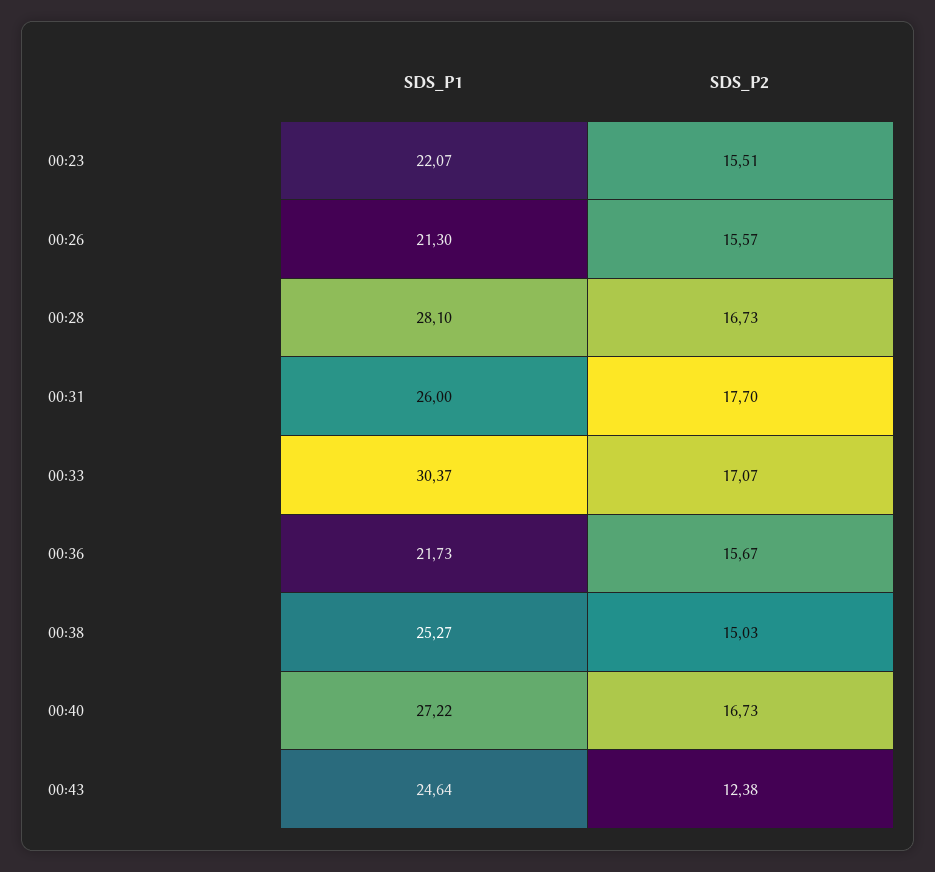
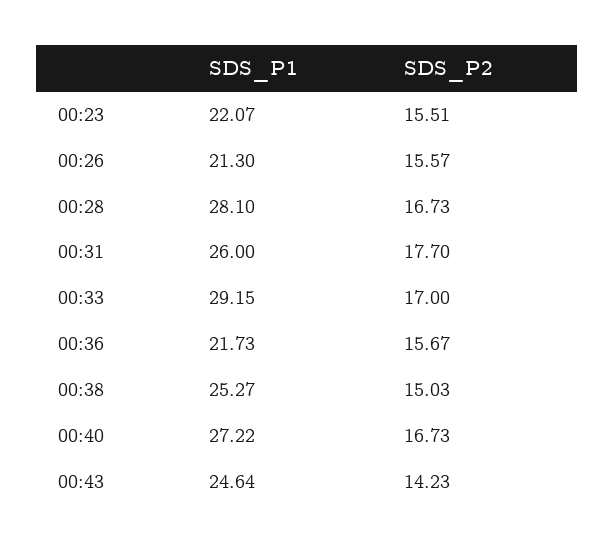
SDS_P1, 00:33: 30.37 -> 29.15
SDS_P2, 00:33: 17.07 -> 17
SDS_P2, 00:43: 12.38 -> 14.23

